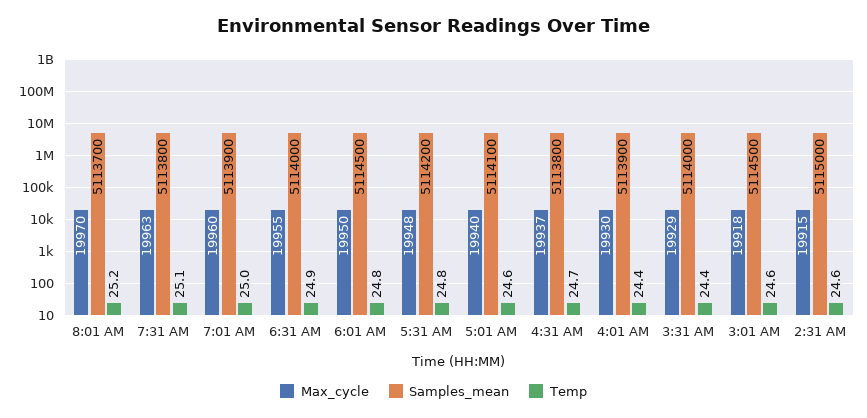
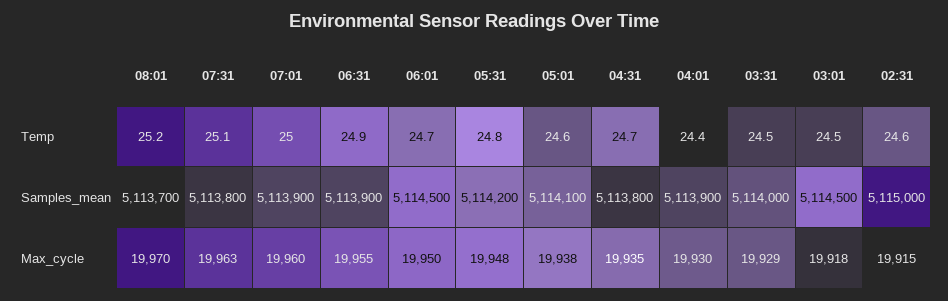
Samples_mean, 6:31 AM: 5114000 -> 5113900
Temp, 6:01 AM: 24.8 -> 24.7
Max_cycle, 5:01 AM: 19940 -> 19938
Max_cycle, 4:31 AM: 19937 -> 19935
Temp, 3:31 AM: 24.4 -> 24.5
Temp, 3:01 AM: 24.6 -> 24.5

